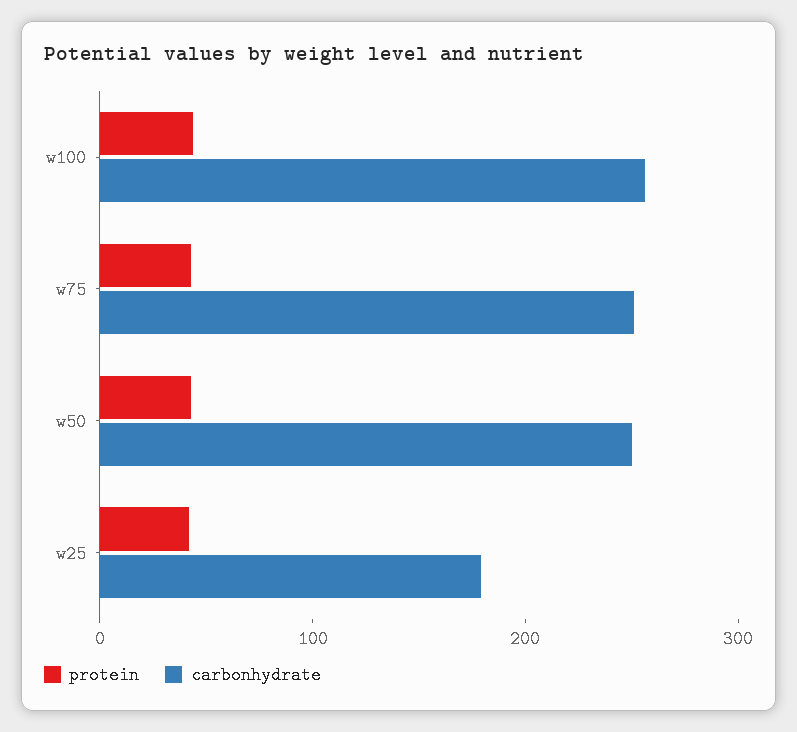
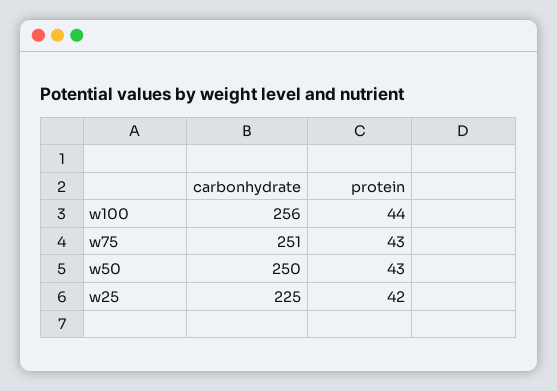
carbonhydrate, w25: 180 -> 225

